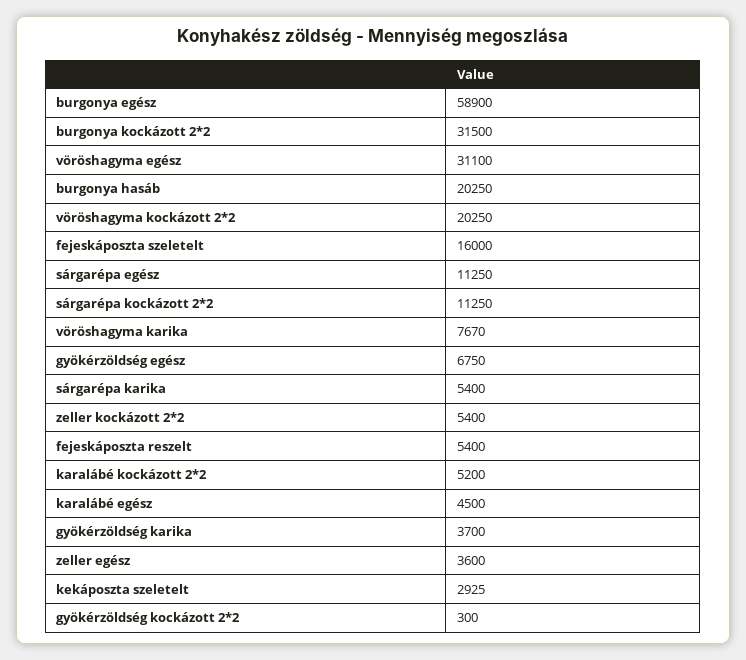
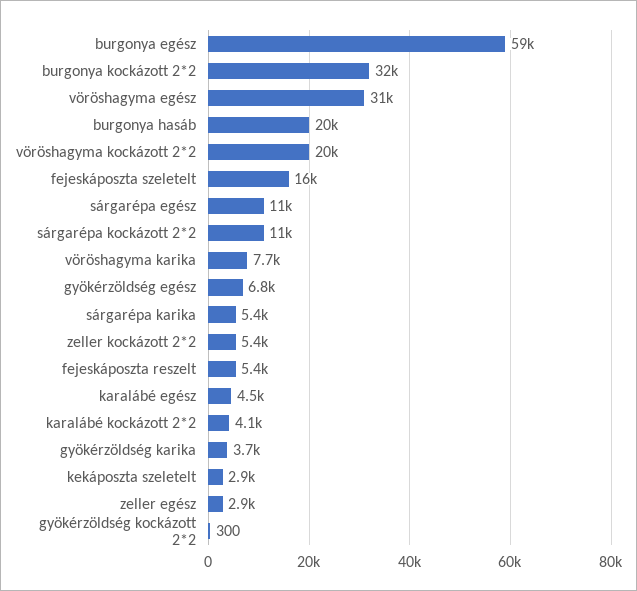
karalábé kockázott 2*2: 5200 -> 4100
zeller egész: 3600 -> 2900

